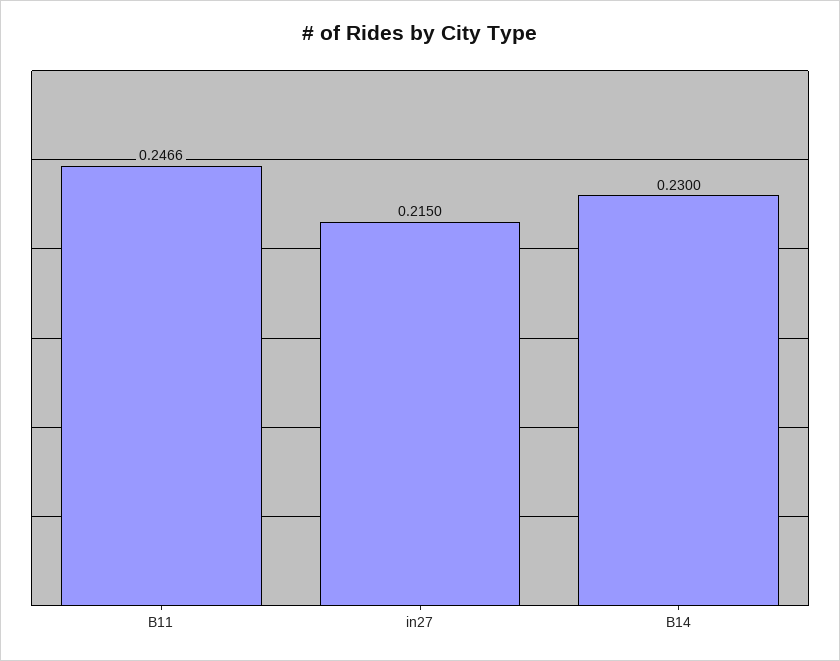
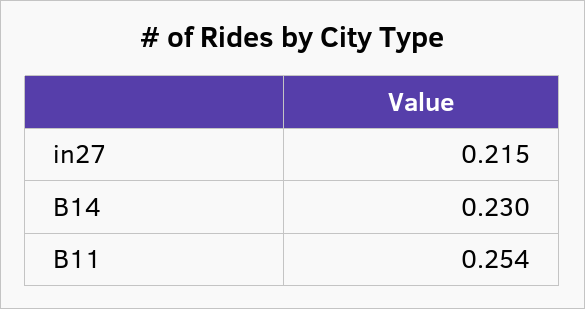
B11: 0.2466 -> 0.254

